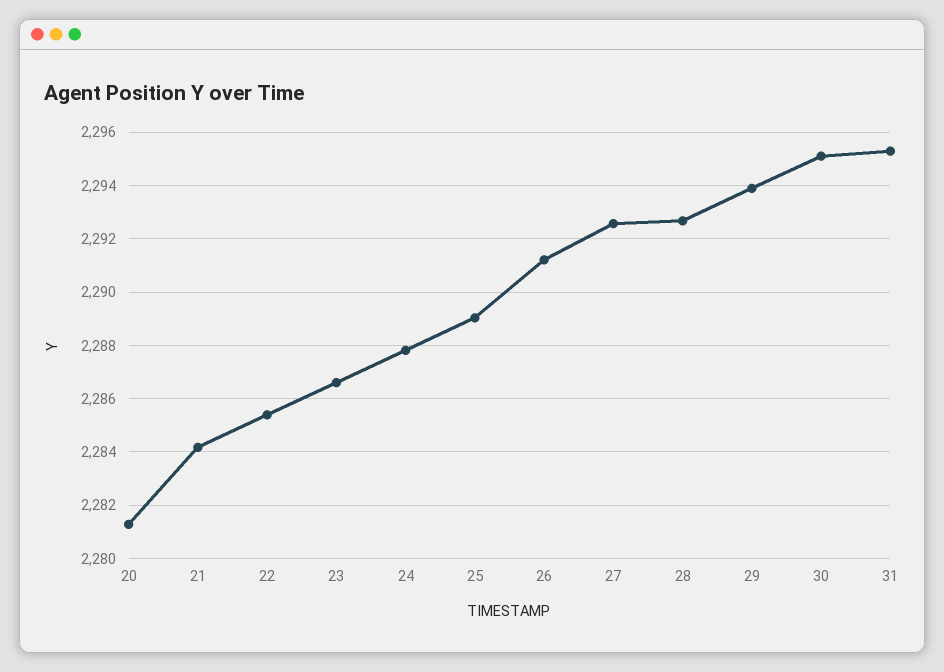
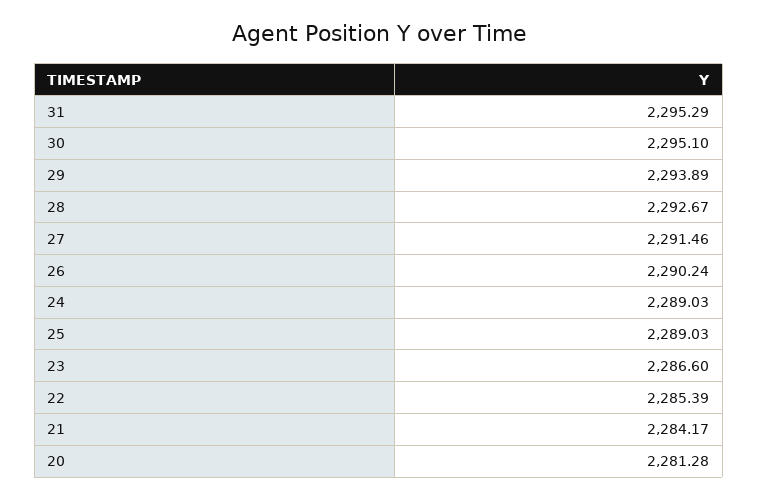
24: 2287.75 -> 2289.03
26: 2291.25 -> 2290.24
27: 2292.5 -> 2291.46

